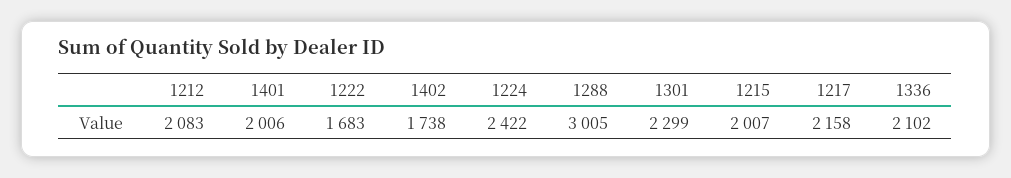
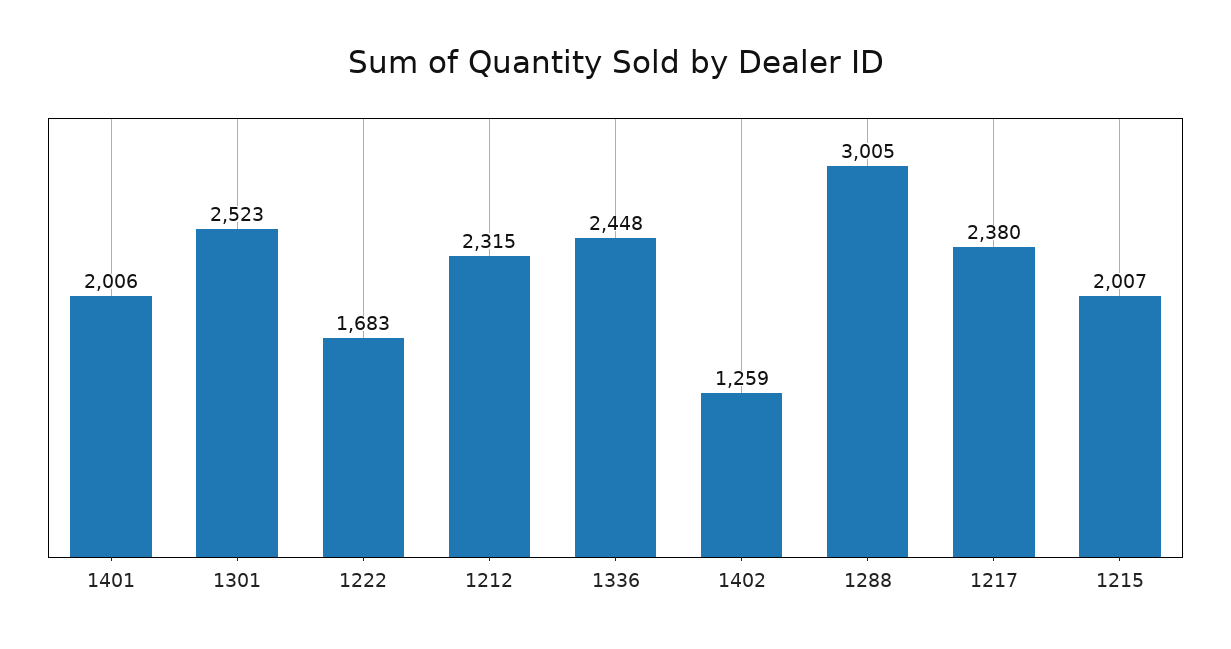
1212: 2083 -> 2315
1402: 1738 -> 1259
1224: 2422 -> none
1301: 2299 -> 2523
1217: 2158 -> 2380
1336: 2102 -> 2448

